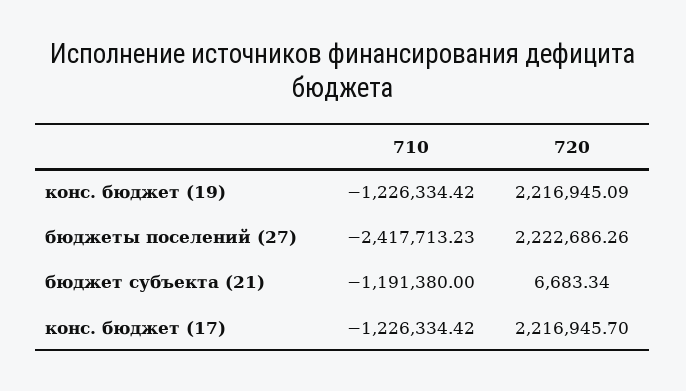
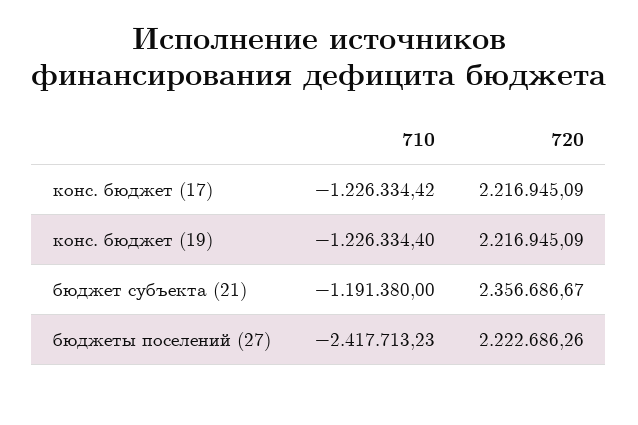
710, конс. бюджет (19): -1226334.42 -> -1226334.4
720, бюджет субъекта (21): 6683.34 -> 2356686.67
720, конс. бюджет (17): 2216945.7 -> 2216945.09

